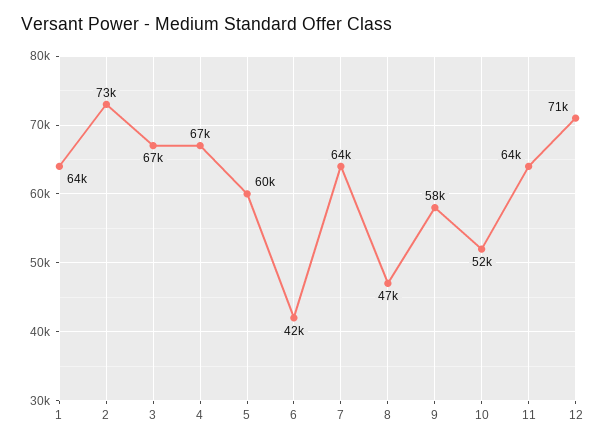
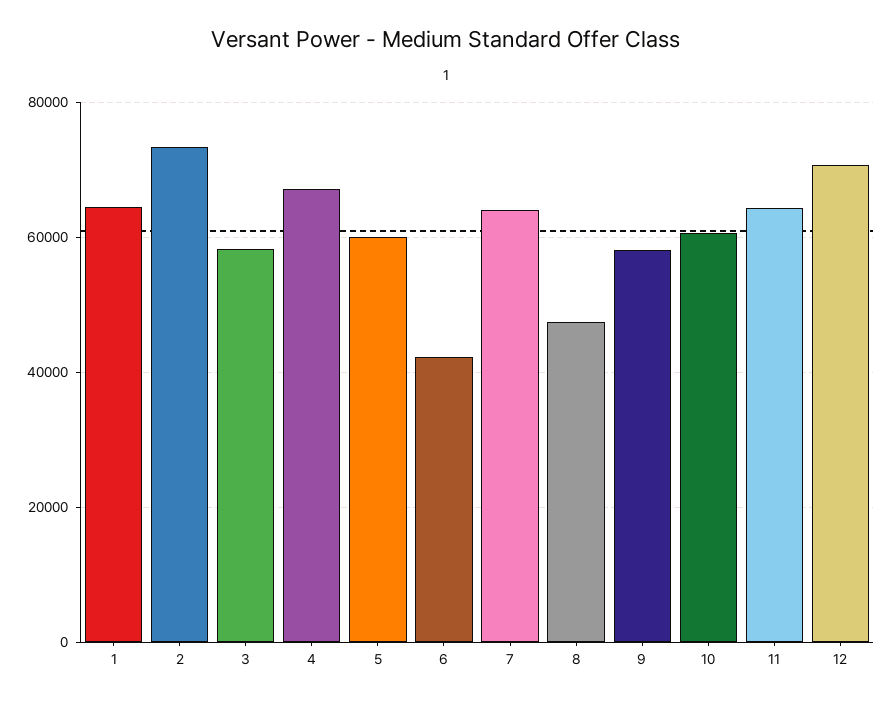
3: 67000 -> 58000
10: 52000 -> 60000

